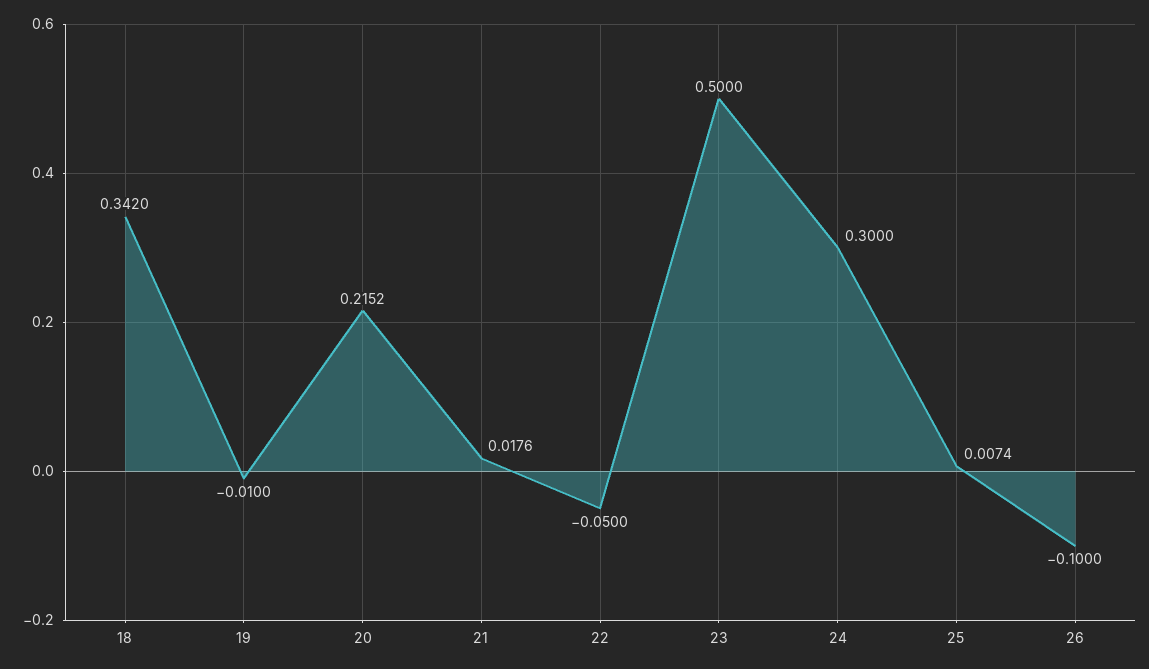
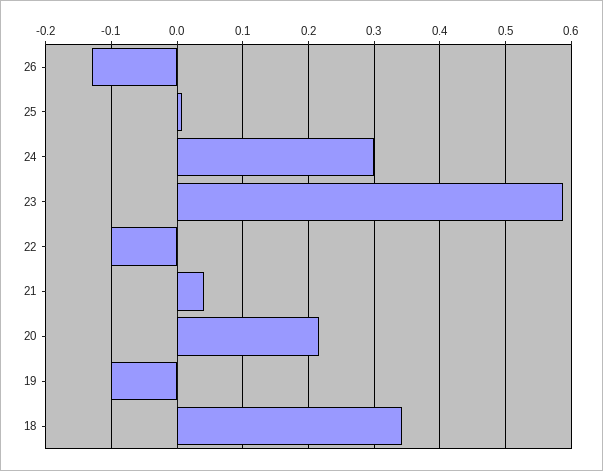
19: -0.01 -> -0.1
21: 0.0176 -> 0.04
22: -0.05 -> -0.1
23: 0.5 -> 0.59
26: -0.1 -> -0.13

